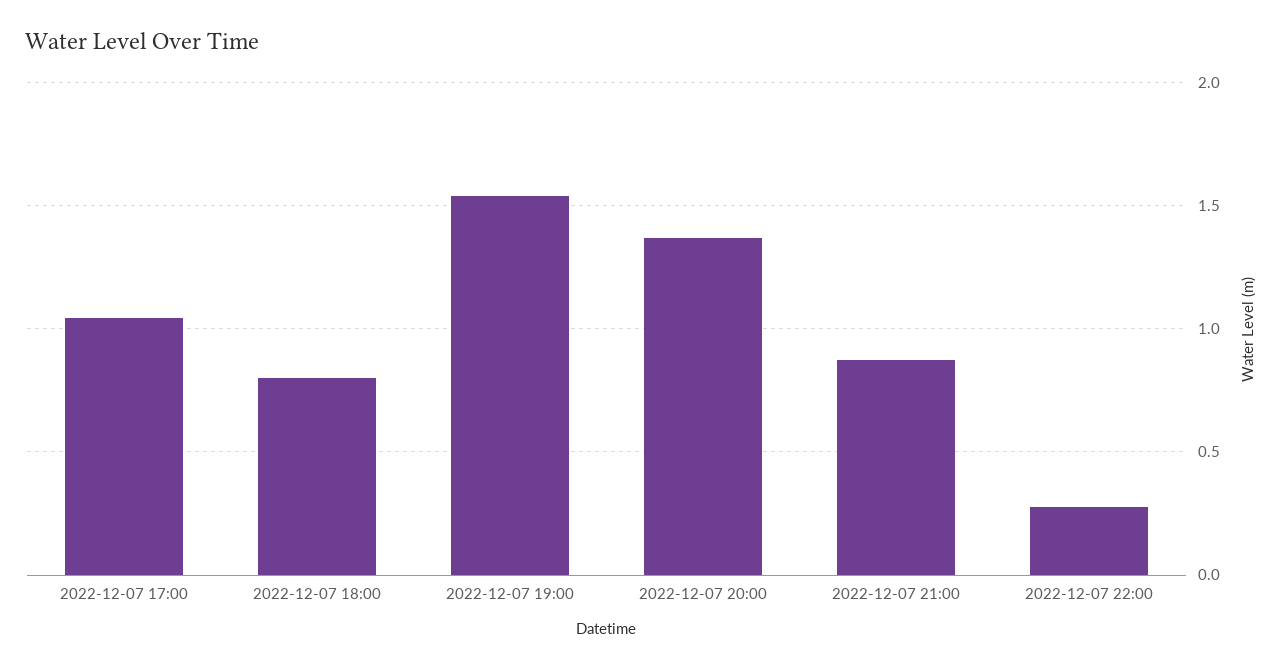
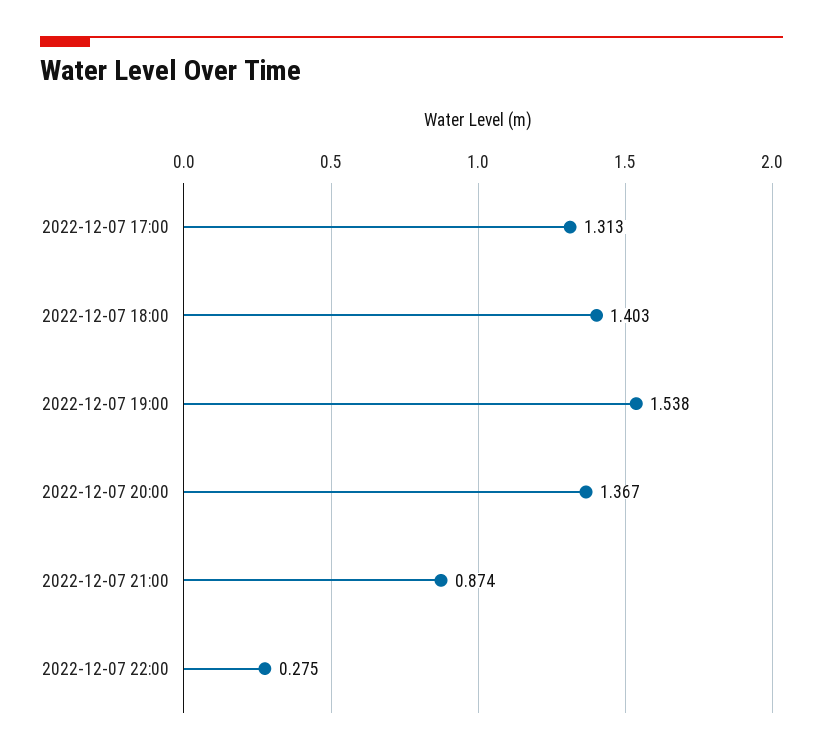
2022-12-07 17:00: 1.05 -> 1.313
2022-12-07 18:00: 0.8 -> 1.403

